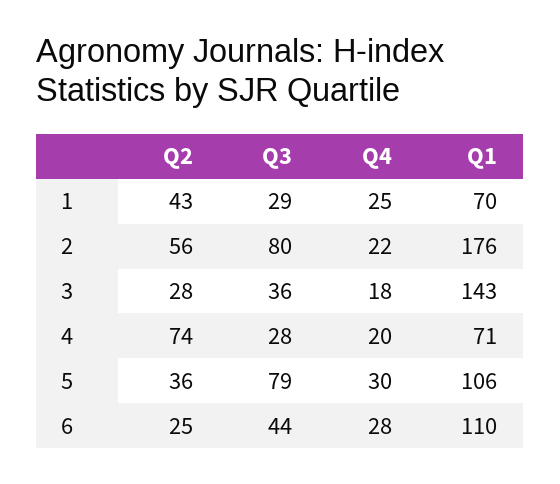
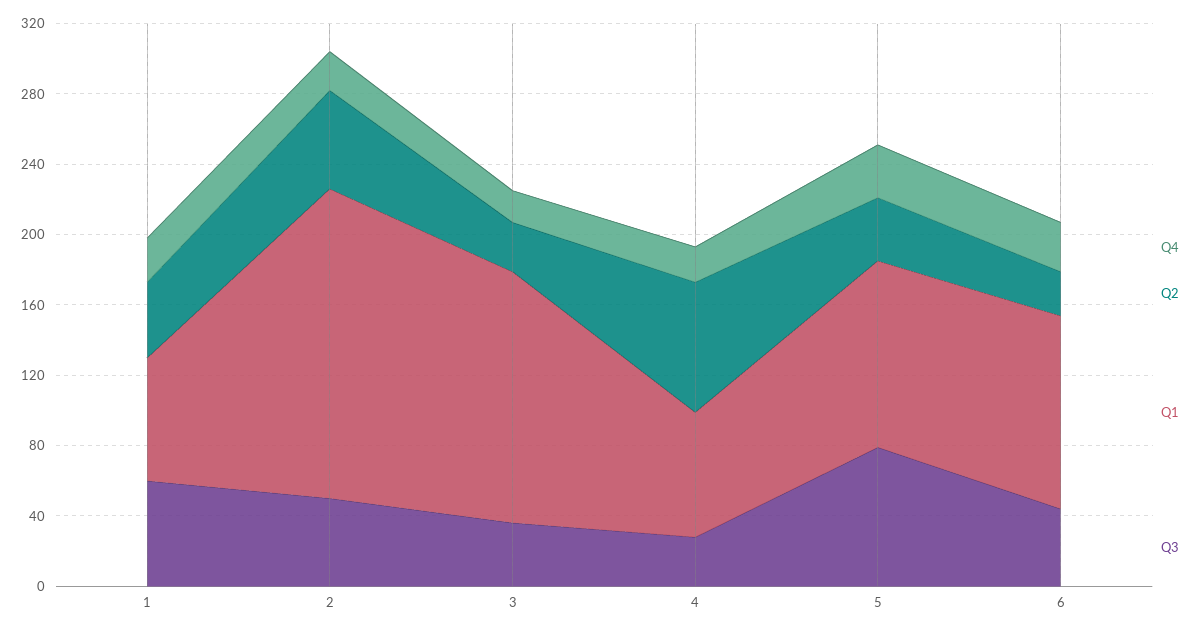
Q3, 1: 29 -> 60
Q3, 2: 80 -> 50

